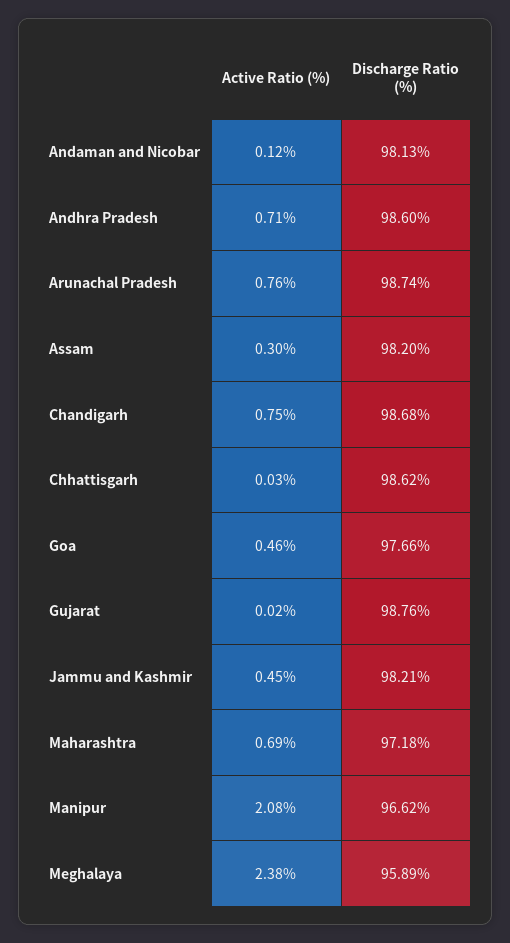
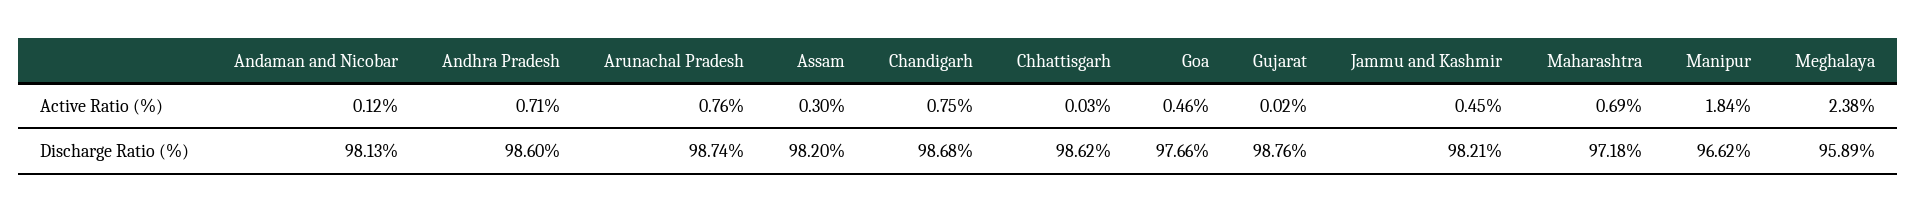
Active Ratio (%), Manipur: 2.08 -> 1.84

